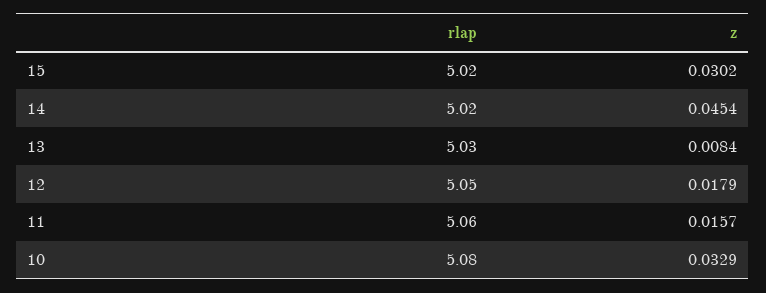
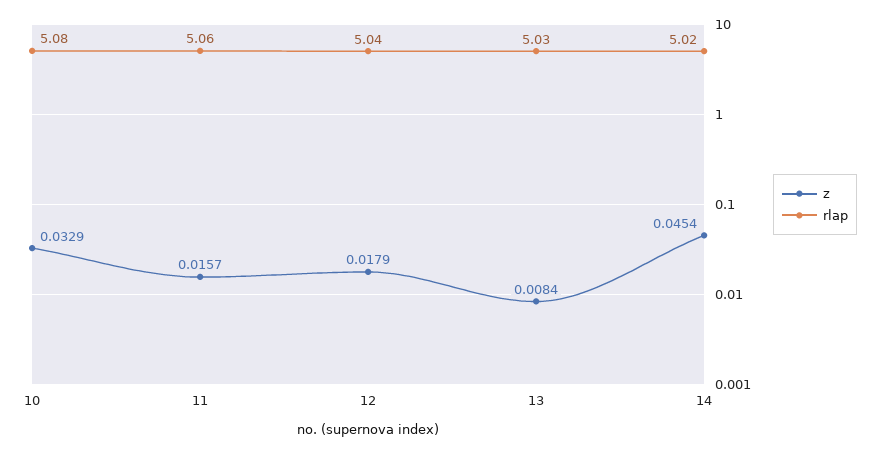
rlap, 15: 5.02 -> none
z, 15: 0.0302 -> none
rlap, 12: 5.05 -> 5.04

